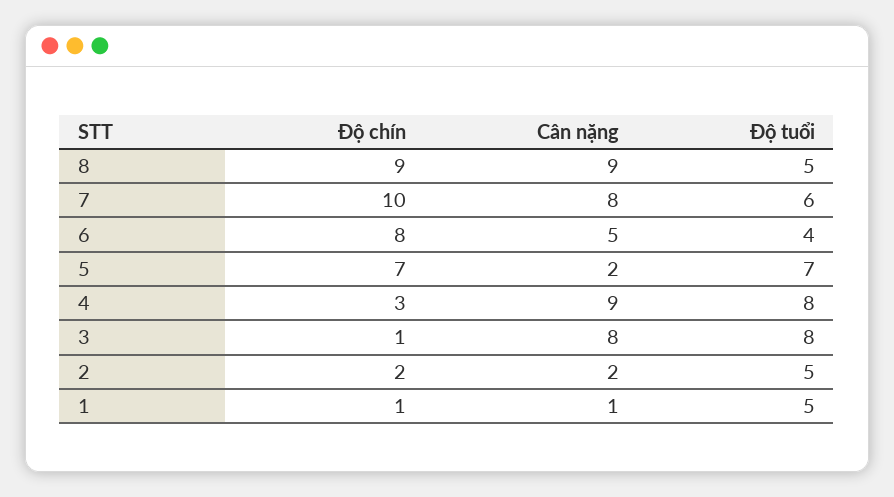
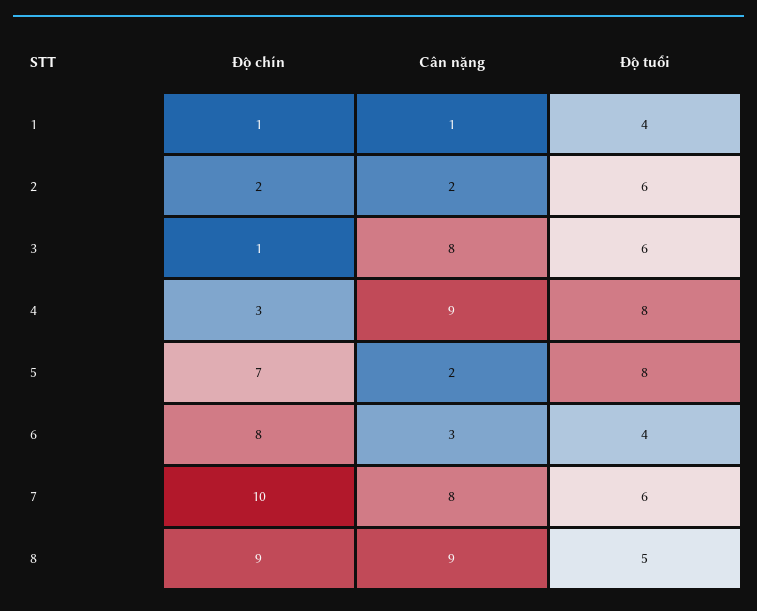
Cân nặng, 6: 5 -> 3
Độ tuổi, 5: 7 -> 8
Độ tuổi, 3: 8 -> 6
Độ tuổi, 2: 5 -> 6
Độ tuổi, 1: 5 -> 4

